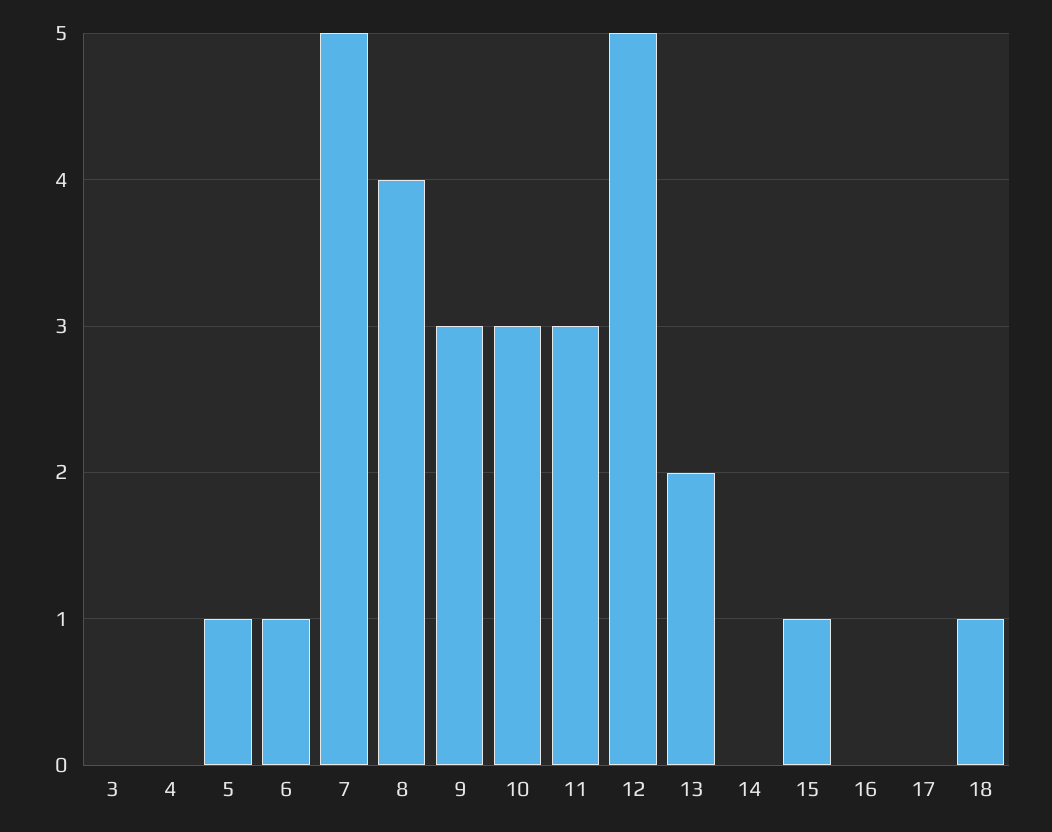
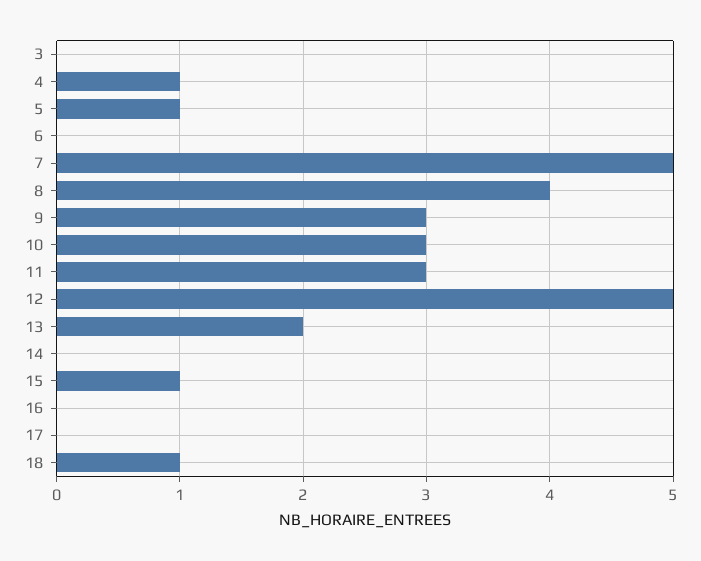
4: 0 -> 1
6: 1 -> 0

